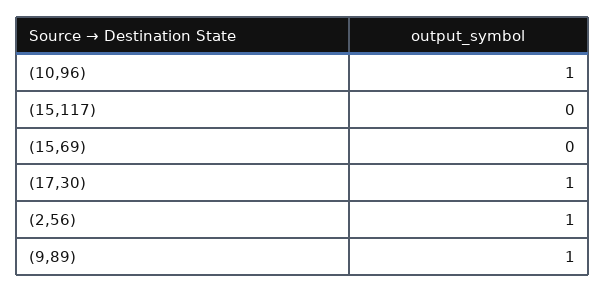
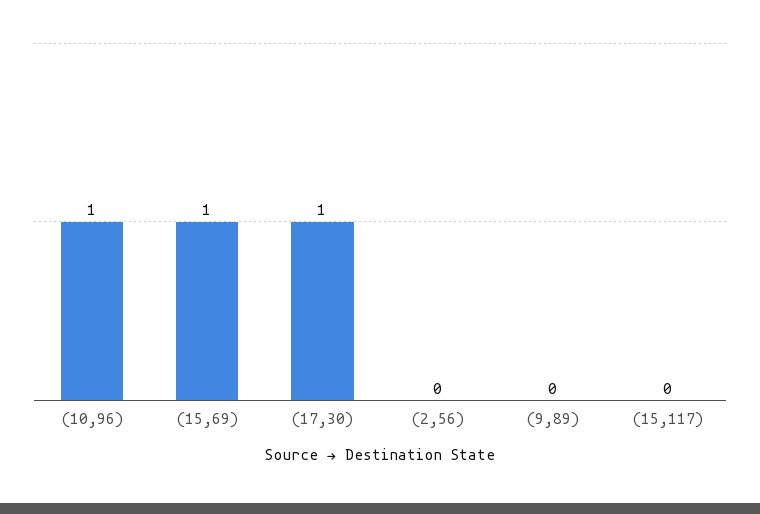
(15,69): 0 -> 1
(2,56): 1 -> 0
(9,89): 1 -> 0

